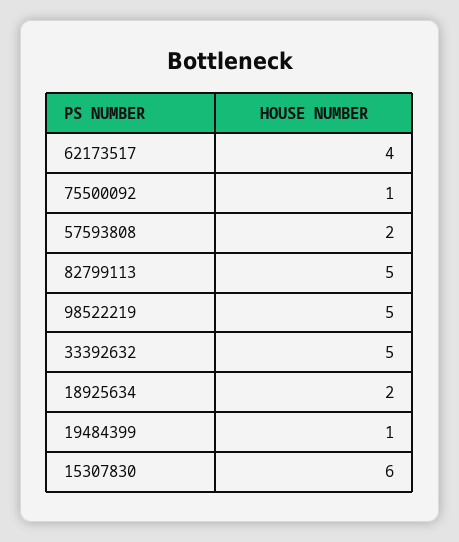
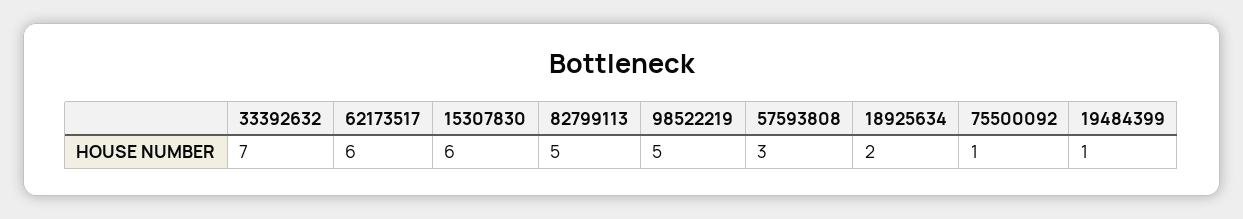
62173517: 4 -> 6
57593808: 2 -> 3
33392632: 5 -> 7

